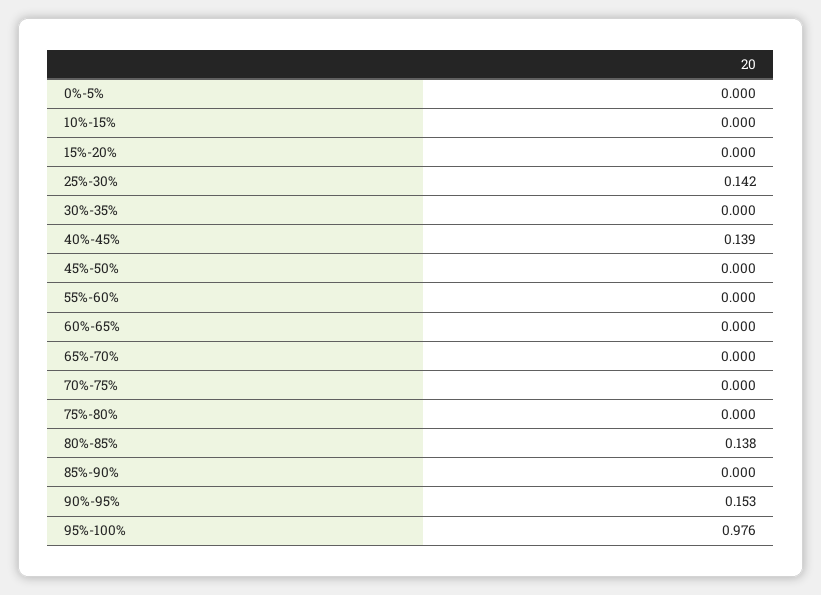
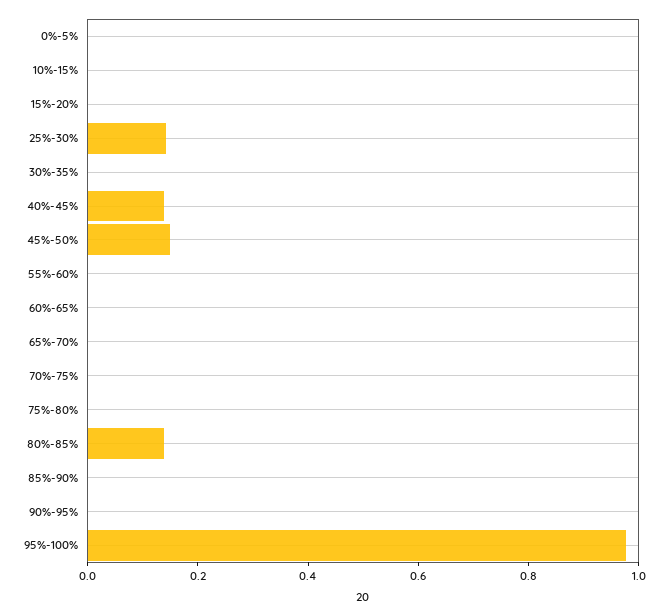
45%-50%: 0 -> 0.15
90%-95%: 0.153 -> 0

